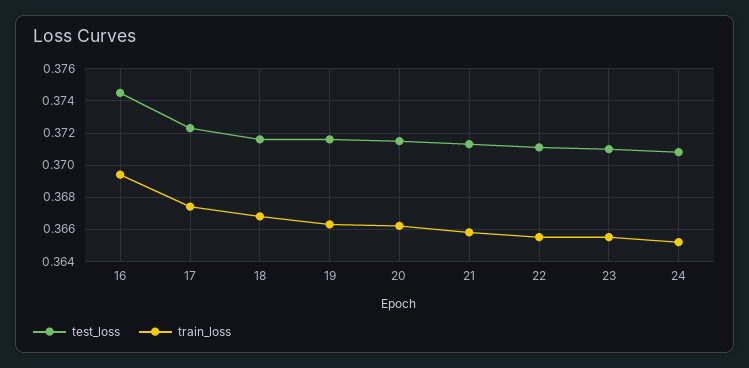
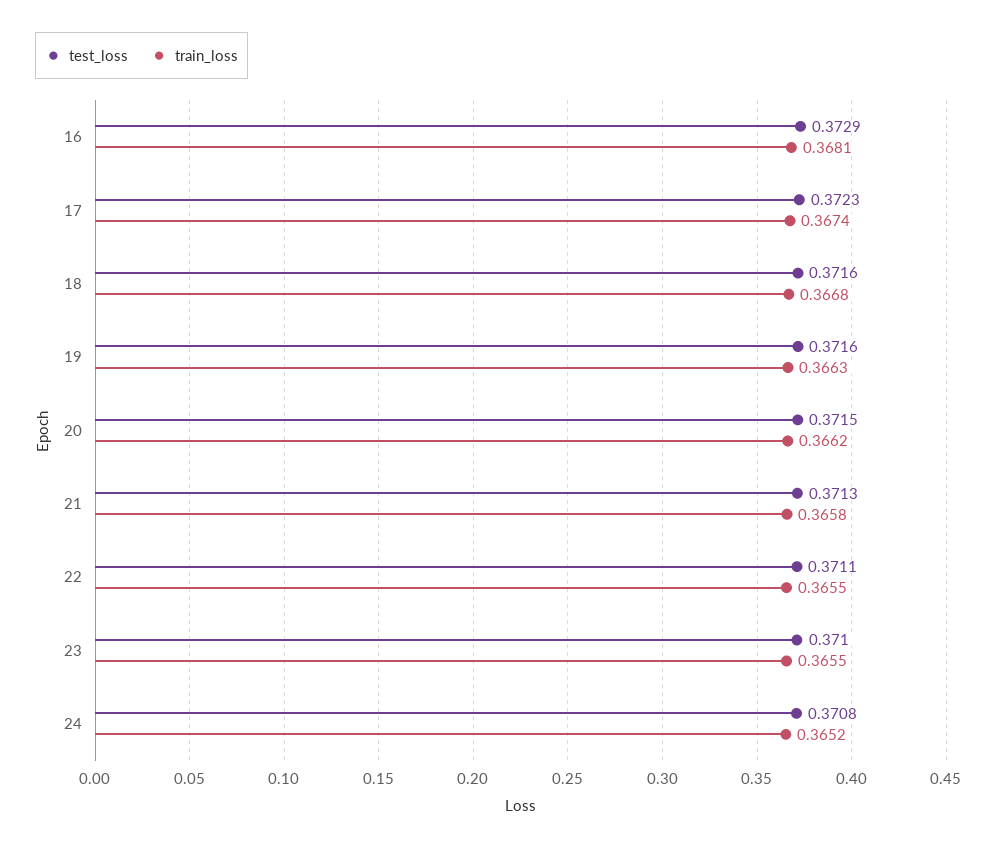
test_loss, 16: 0.3745 -> 0.3729
train_loss, 16: 0.3695 -> 0.3681

